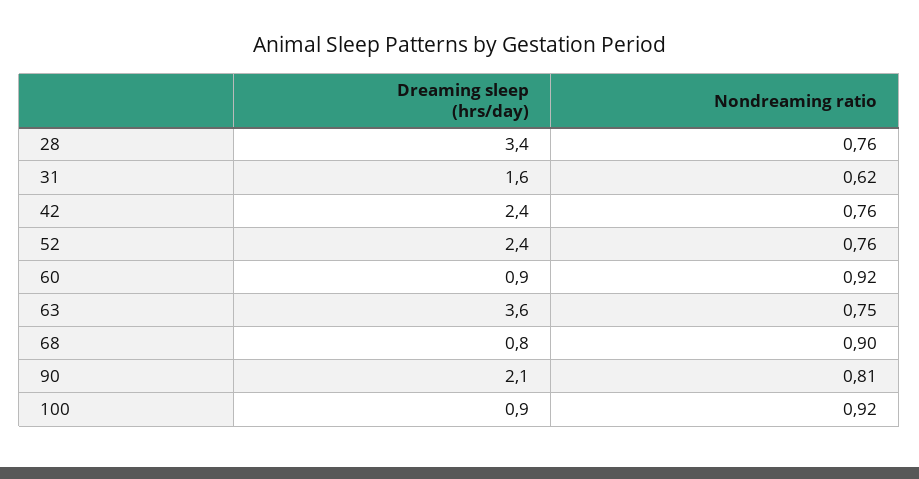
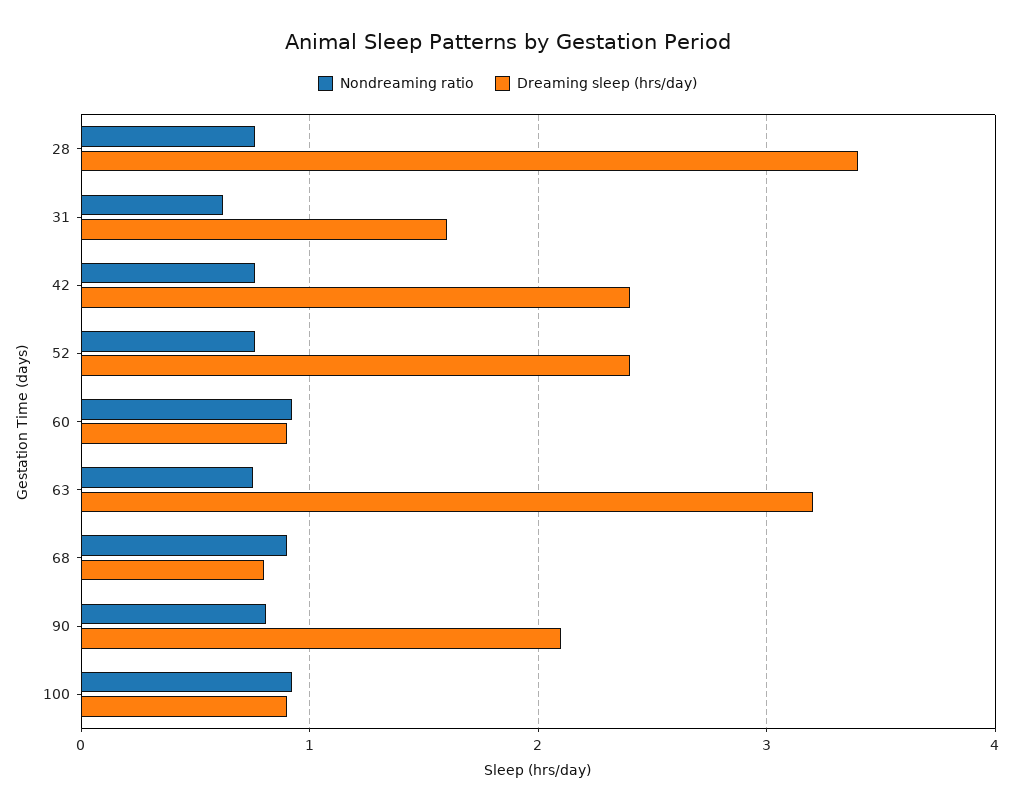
Dreaming sleep (hrs/day), 63: 3.6 -> 3.2

